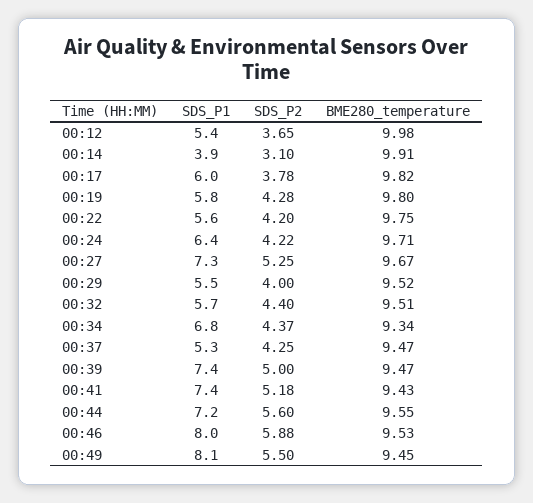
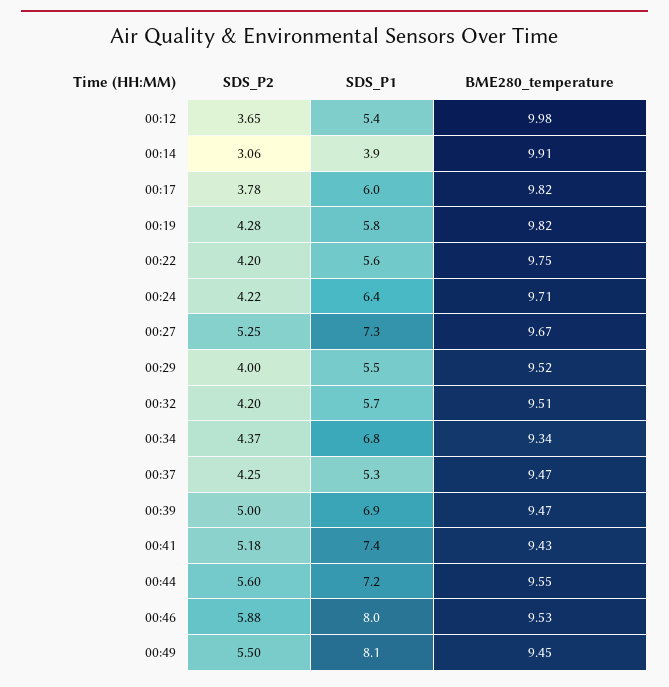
SDS_P2, 00:14: 3.1 -> 3.06
BME280_temperature, 00:19: 9.8 -> 9.82
SDS_P2, 00:32: 4.4 -> 4.2
SDS_P1, 00:39: 7.4 -> 6.9

